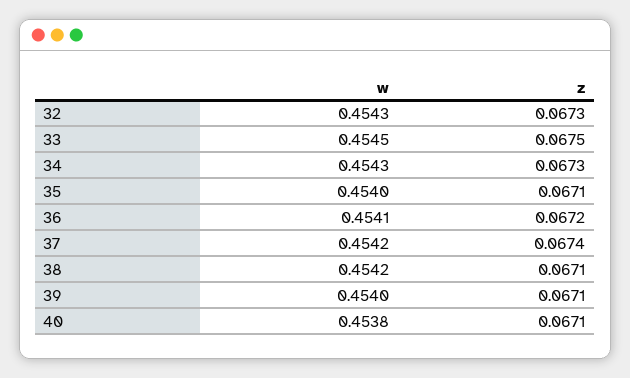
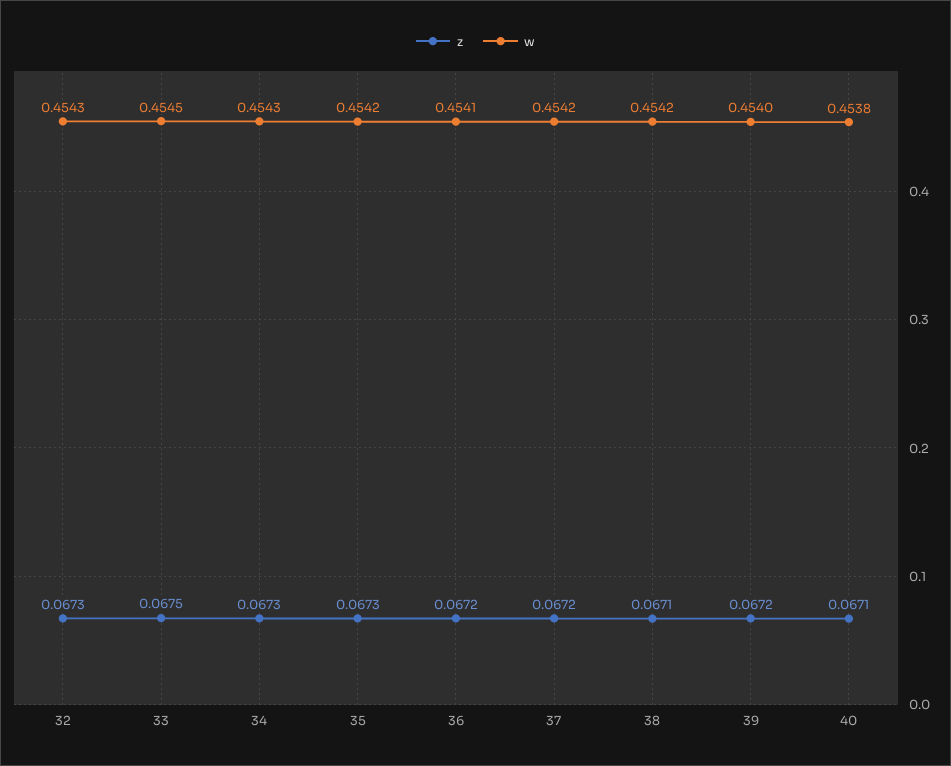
w, 35: 0.454 -> 0.4542
z, 35: 0.0671 -> 0.0673
z, 37: 0.0674 -> 0.0672
z, 39: 0.0671 -> 0.0672

